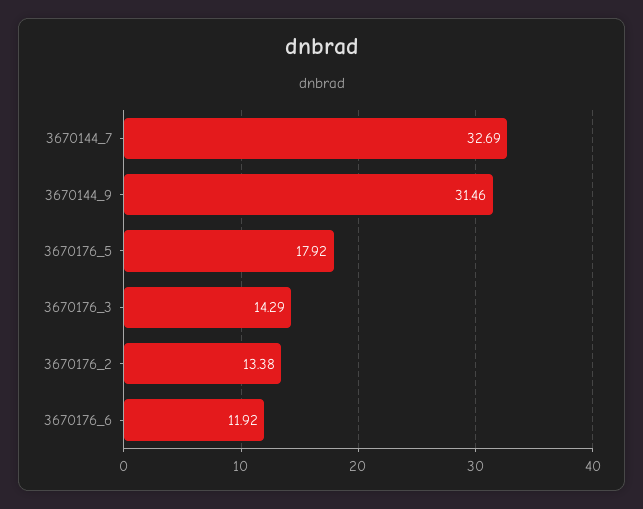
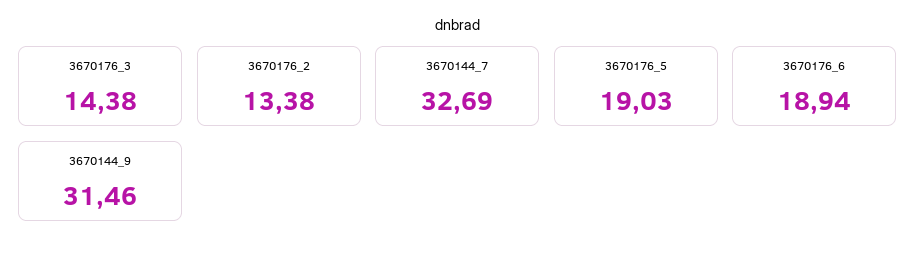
3670176_5: 17.92 -> 19.03
3670176_3: 14.29 -> 14.38
3670176_6: 11.92 -> 18.94

